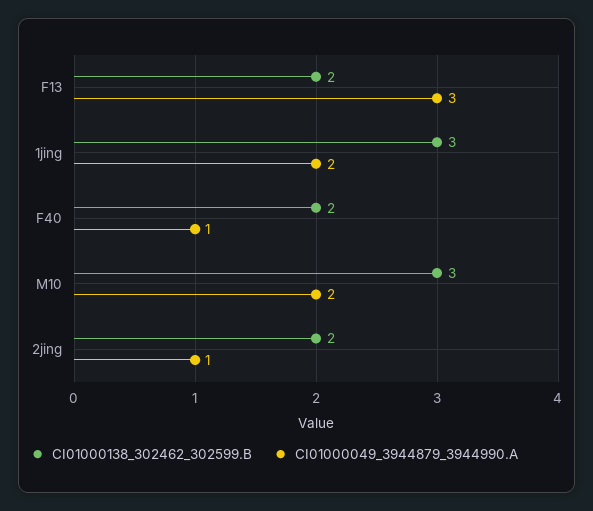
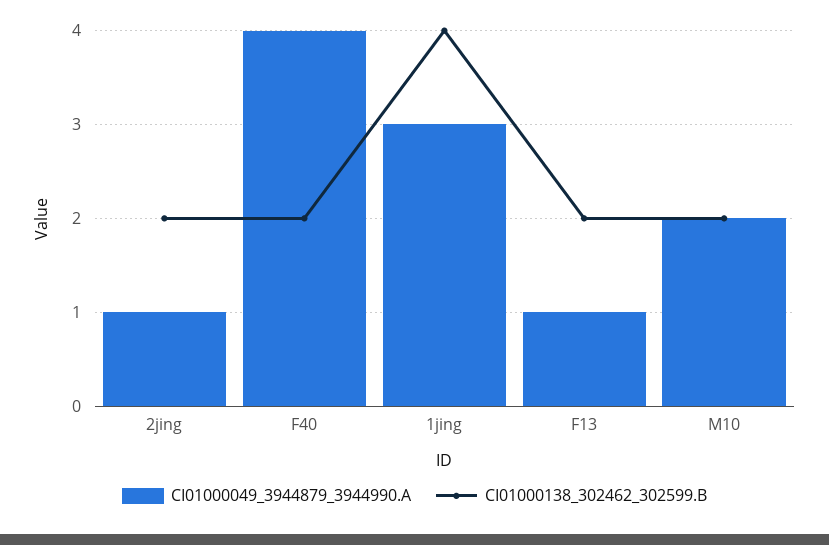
CI01000049_3944879_3944990.A, F13: 3 -> 1
CI01000138_302462_302599.B, 1jing: 3 -> 4
CI01000049_3944879_3944990.A, 1jing: 2 -> 3
CI01000049_3944879_3944990.A, F40: 1 -> 4
CI01000138_302462_302599.B, M10: 3 -> 2

